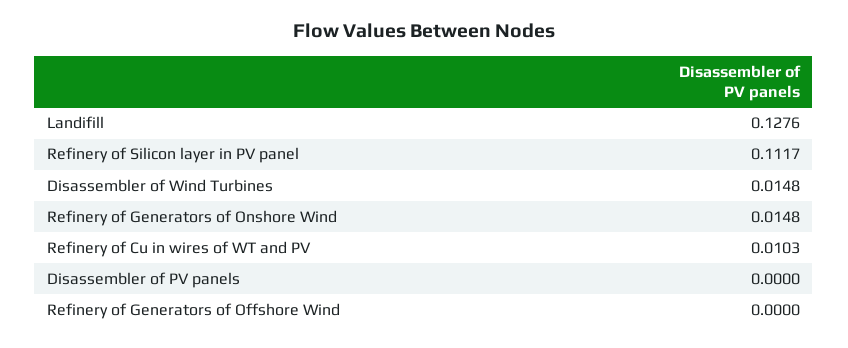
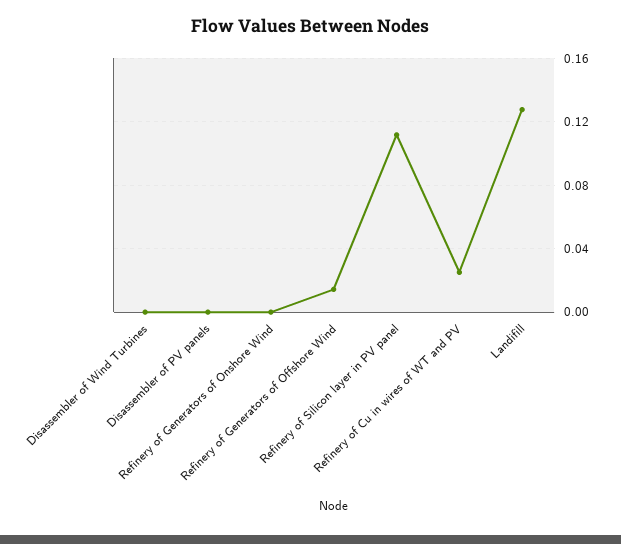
Disassembler of Wind Turbines: 0.0148 -> 0
Refinery of Generators of Onshore Wind: 0.0148 -> 0
Refinery of Cu in wires of WT and PV: 0.0103 -> 0.025
Refinery of Generators of Offshore Wind: 0 -> 0.015

